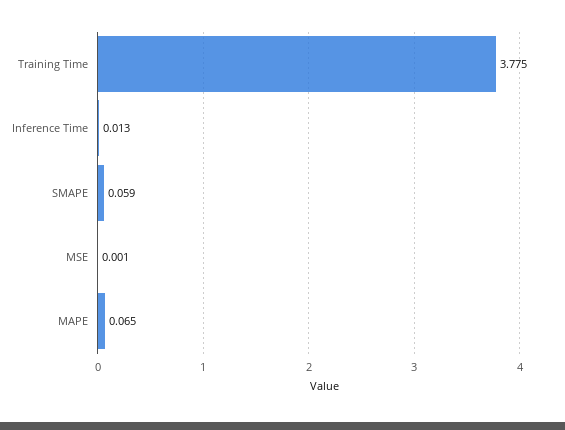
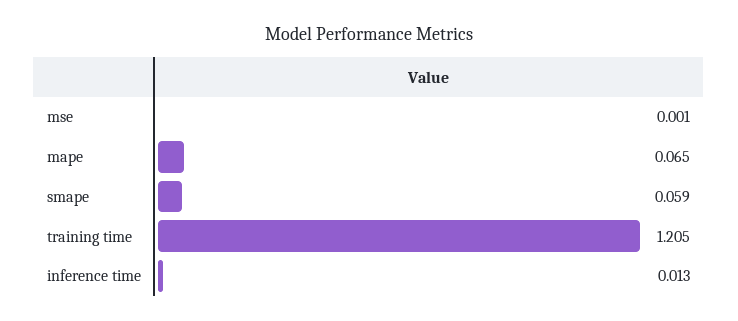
Training Time: 3.775 -> 1.205

